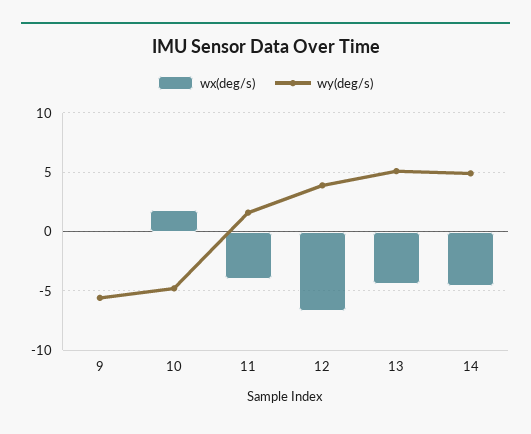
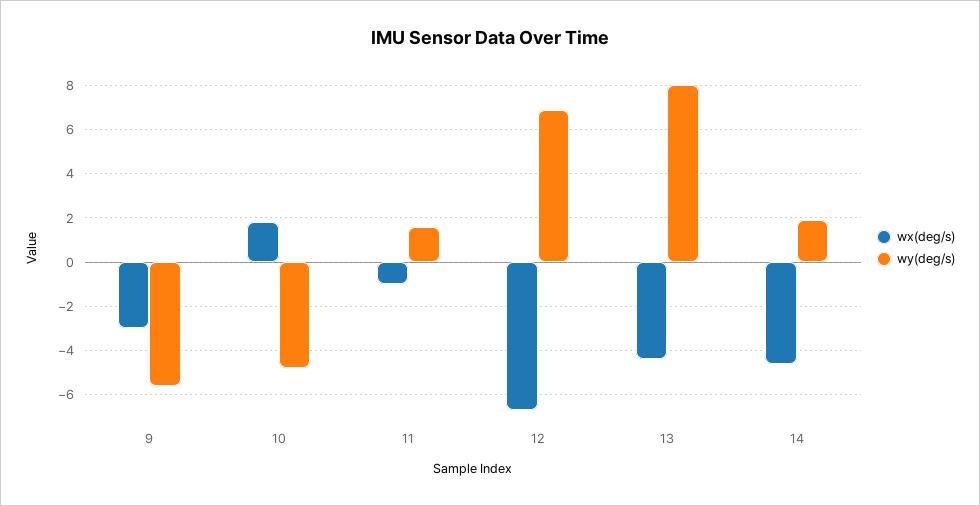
wx(deg/s), 9: 0 -> -3
wx(deg/s), 11: -4 -> -1
wy(deg/s), 12: 4 -> 7
wy(deg/s), 13: 5 -> 8
wy(deg/s), 14: 5 -> 2

